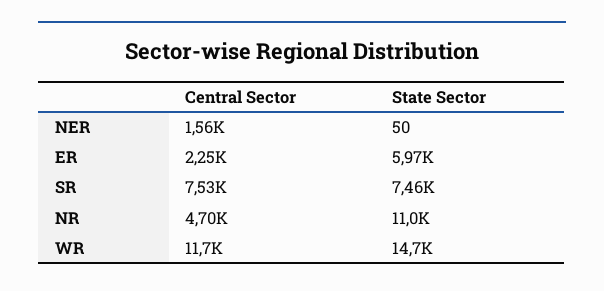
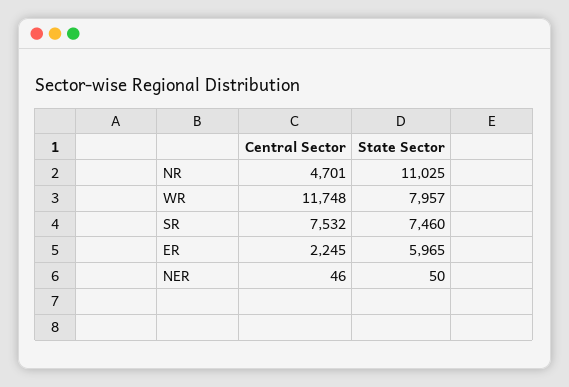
Central Sector, NER: 1560 -> 46
State Sector, WR: 14700 -> 7957

